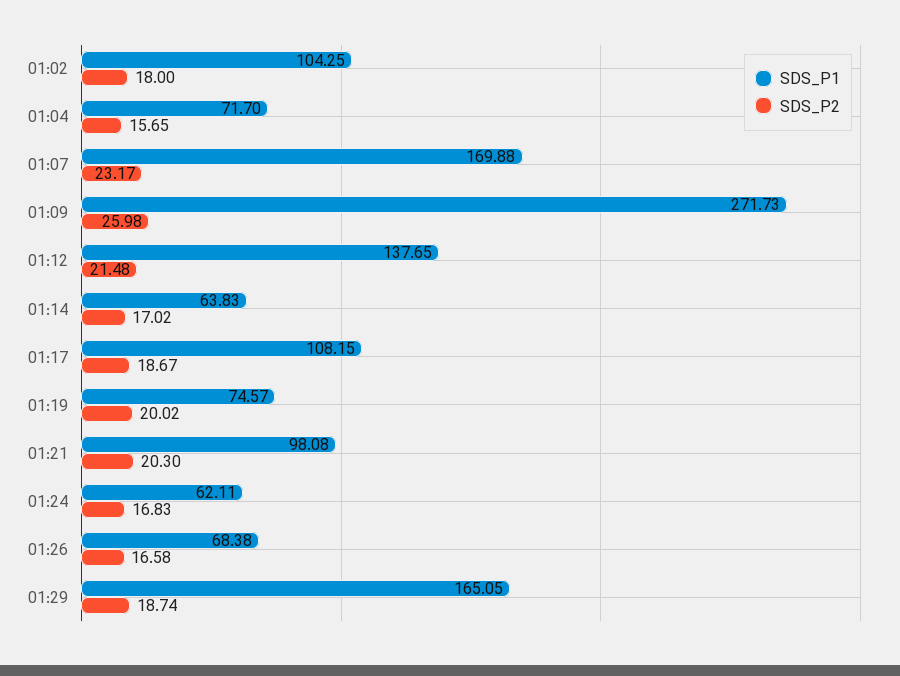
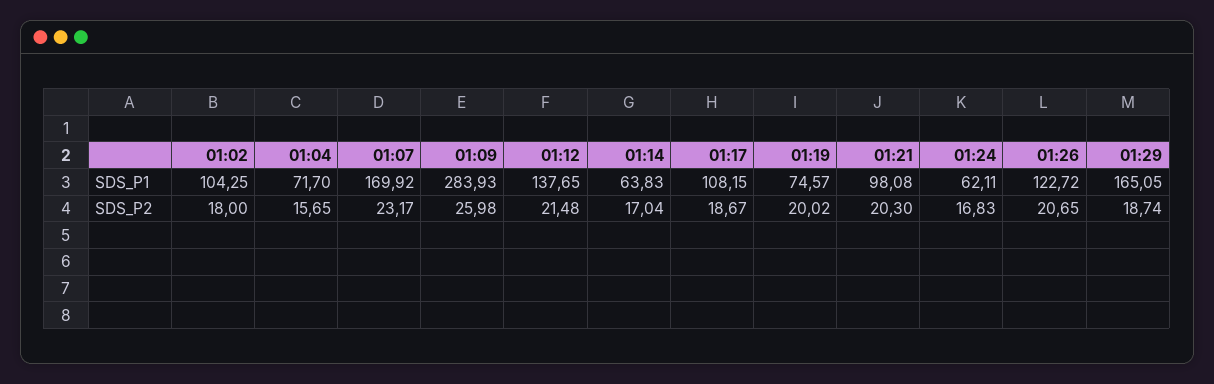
SDS_P1, 01:07: 169.88 -> 169.92
SDS_P1, 01:09: 271.73 -> 283.93
SDS_P2, 01:14: 17.02 -> 17.04
SDS_P1, 01:26: 68.38 -> 122.72
SDS_P2, 01:26: 16.58 -> 20.65

